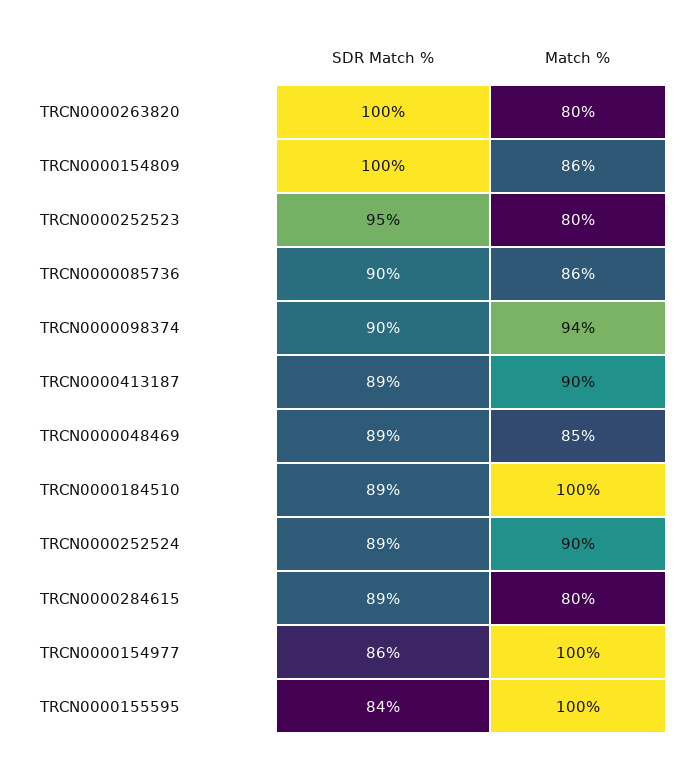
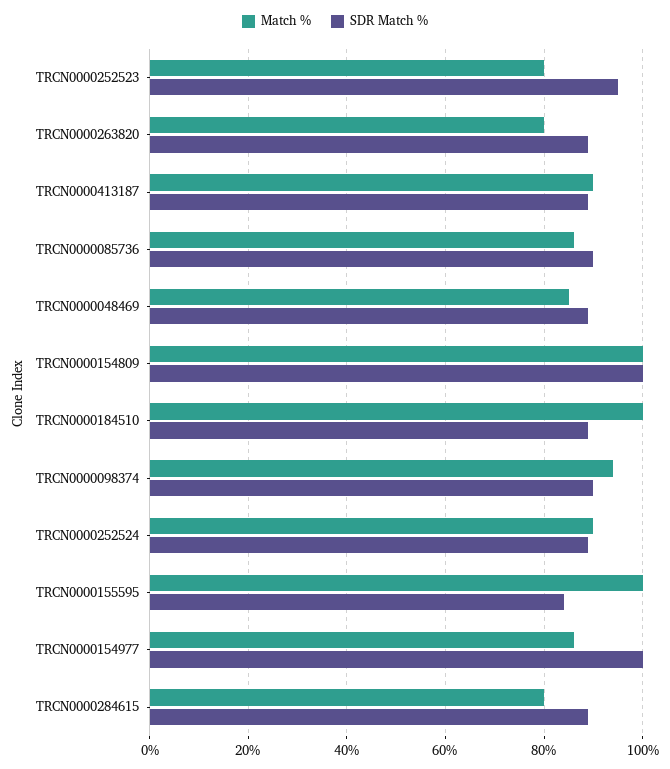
SDR Match %, TRCN0000263820: 100 -> 90
Match %, TRCN0000154809: 86 -> 100
SDR Match %, TRCN0000154977: 86 -> 100
Match %, TRCN0000154977: 100 -> 85

